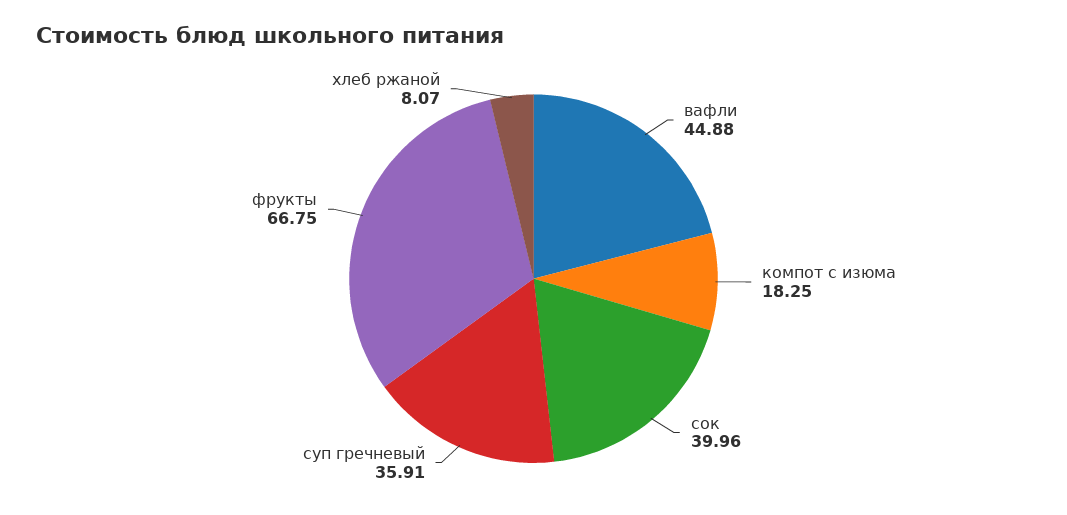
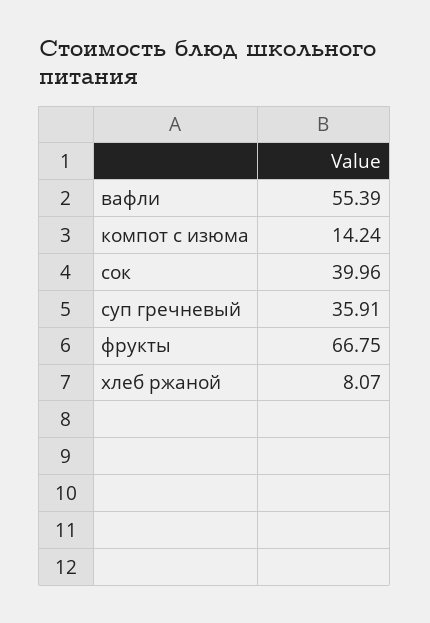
вафли: 44.88 -> 55.39
компот с изюма: 18.25 -> 14.24

